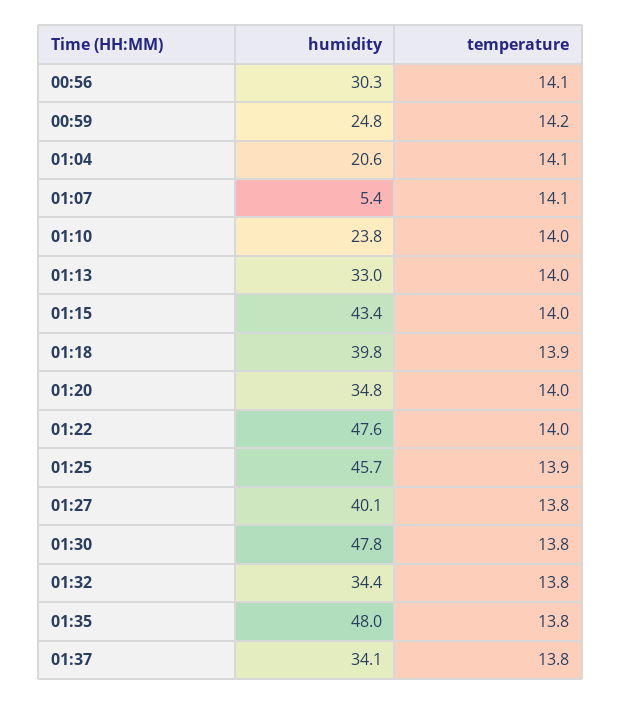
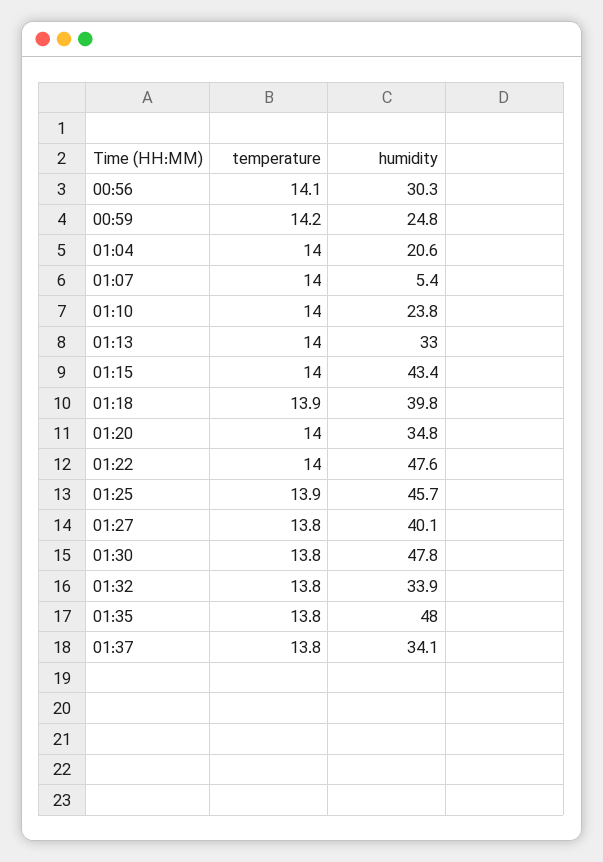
temperature, 01:04: 14.1 -> 14
temperature, 01:07: 14.1 -> 14
humidity, 01:32: 34.4 -> 33.9

